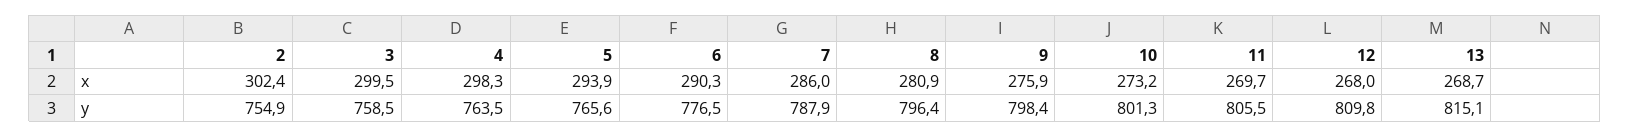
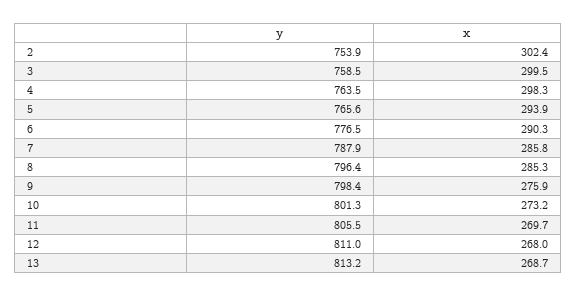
7, x: 286 -> 285.8
8, x: 280.9 -> 285.3
2, y: 754.9 -> 753.9
12, y: 809.8 -> 811
13, y: 815.1 -> 813.2

